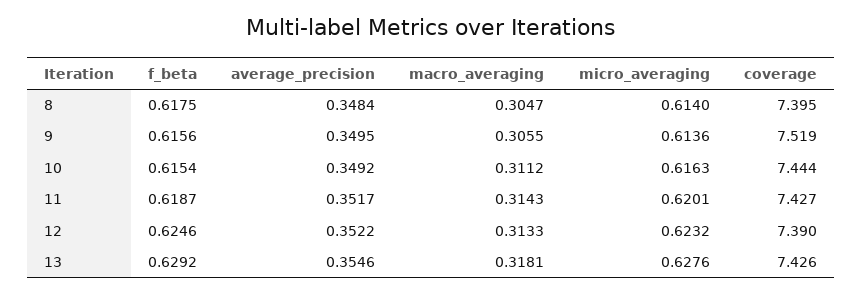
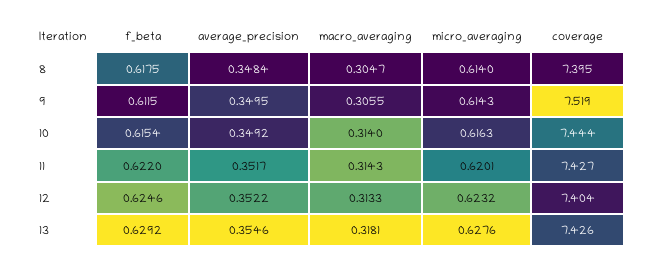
f_beta, 9: 0.6156 -> 0.6115
micro_averaging, 9: 0.6136 -> 0.6143
macro_averaging, 10: 0.3112 -> 0.314
f_beta, 11: 0.6187 -> 0.622
coverage, 12: 7.39 -> 7.404

